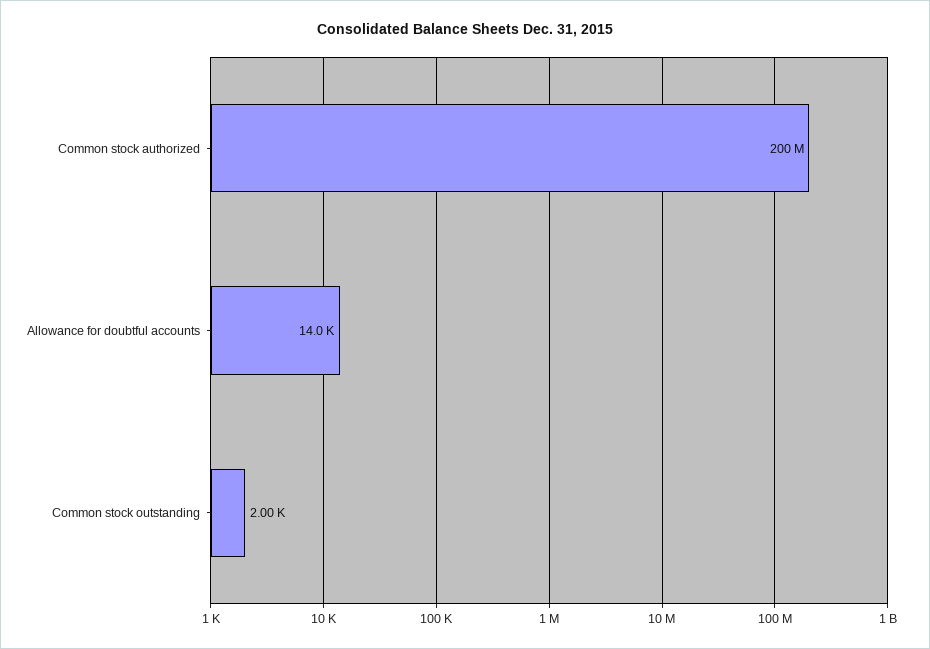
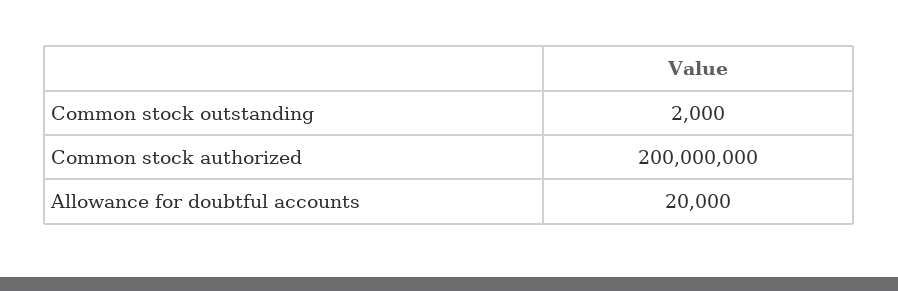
Allowance for doubtful accounts: 14000 -> 20000

